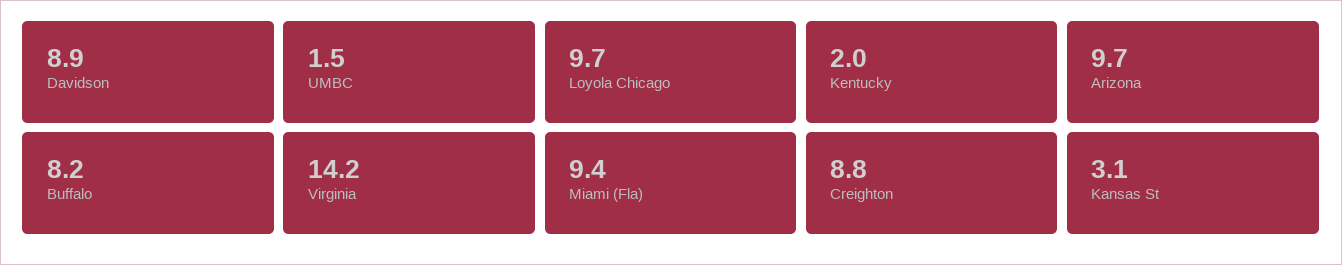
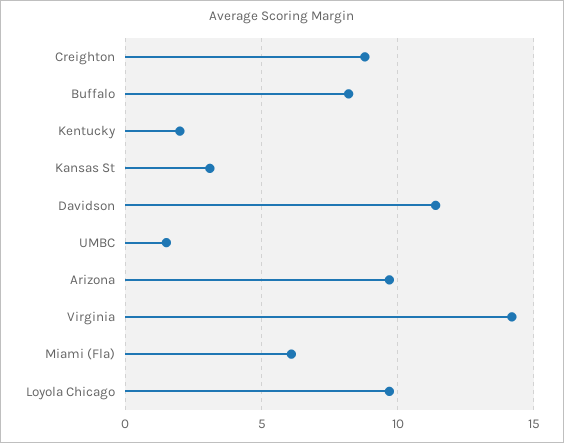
Davidson: 8.9 -> 11.5
Miami (Fla): 9.4 -> 6

